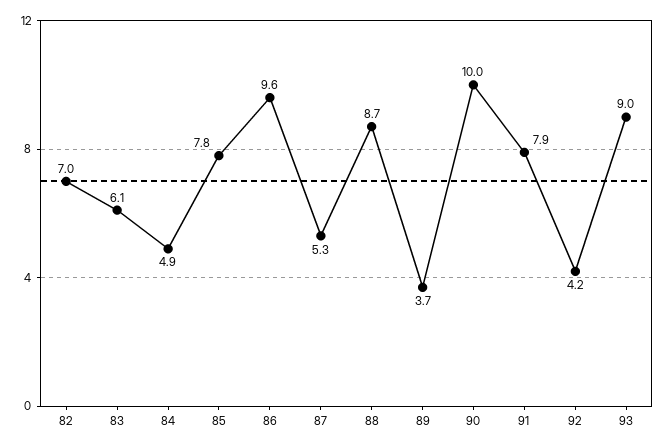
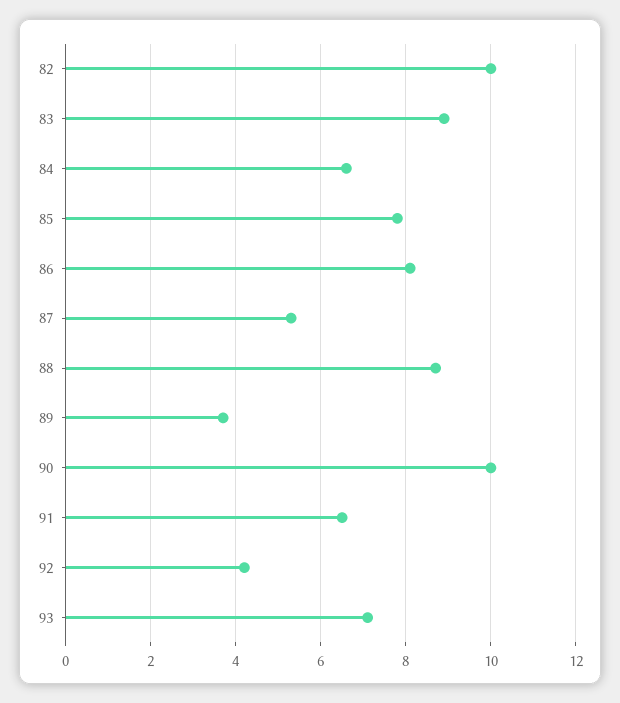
82: 7 -> 10
83: 6.1 -> 9
84: 4.9 -> 6.5
86: 9.6 -> 8
91: 7.9 -> 6.5
93: 9 -> 7

